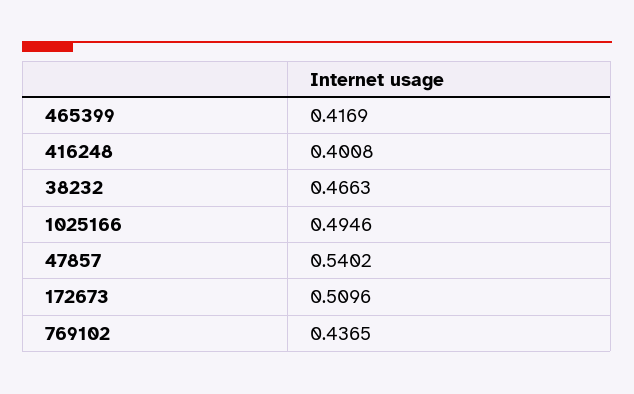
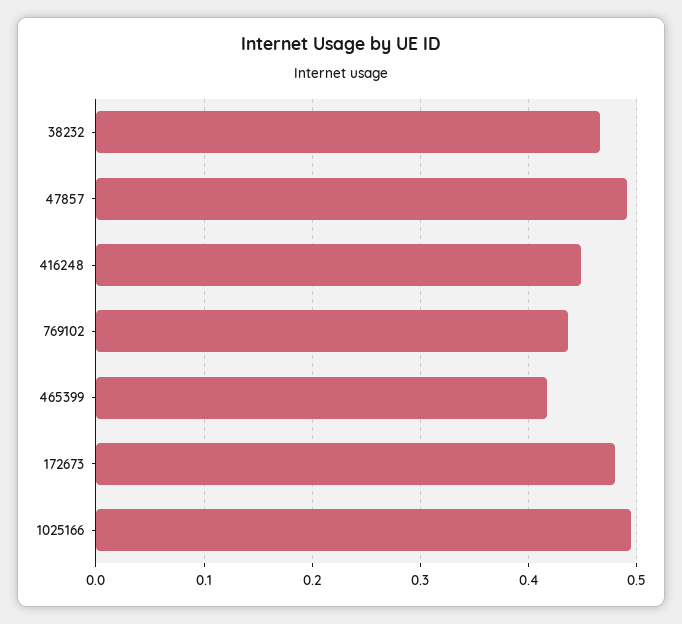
416248: 0.4008 -> 0.45
47857: 0.5402 -> 0.49
172673: 0.5096 -> 0.48

